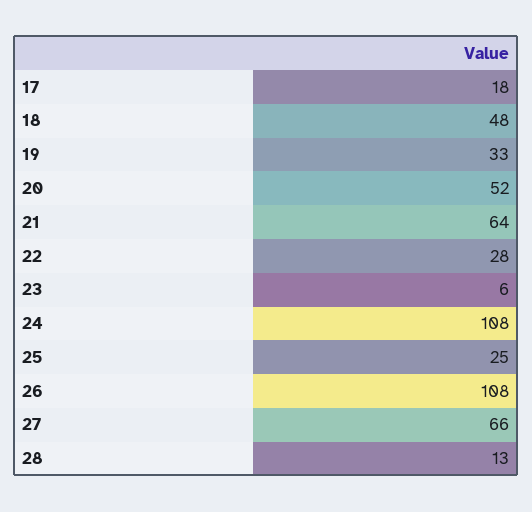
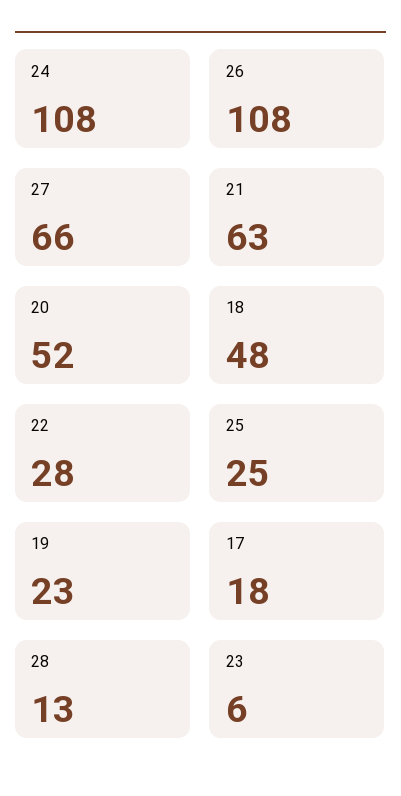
19: 33 -> 23
21: 64 -> 63

